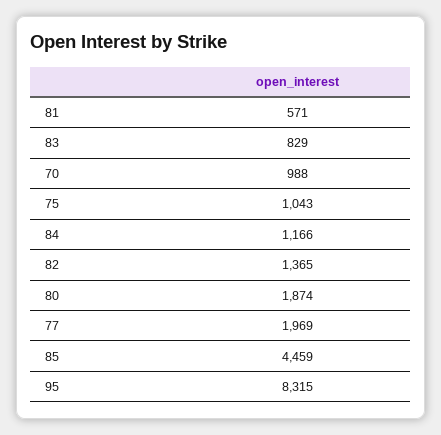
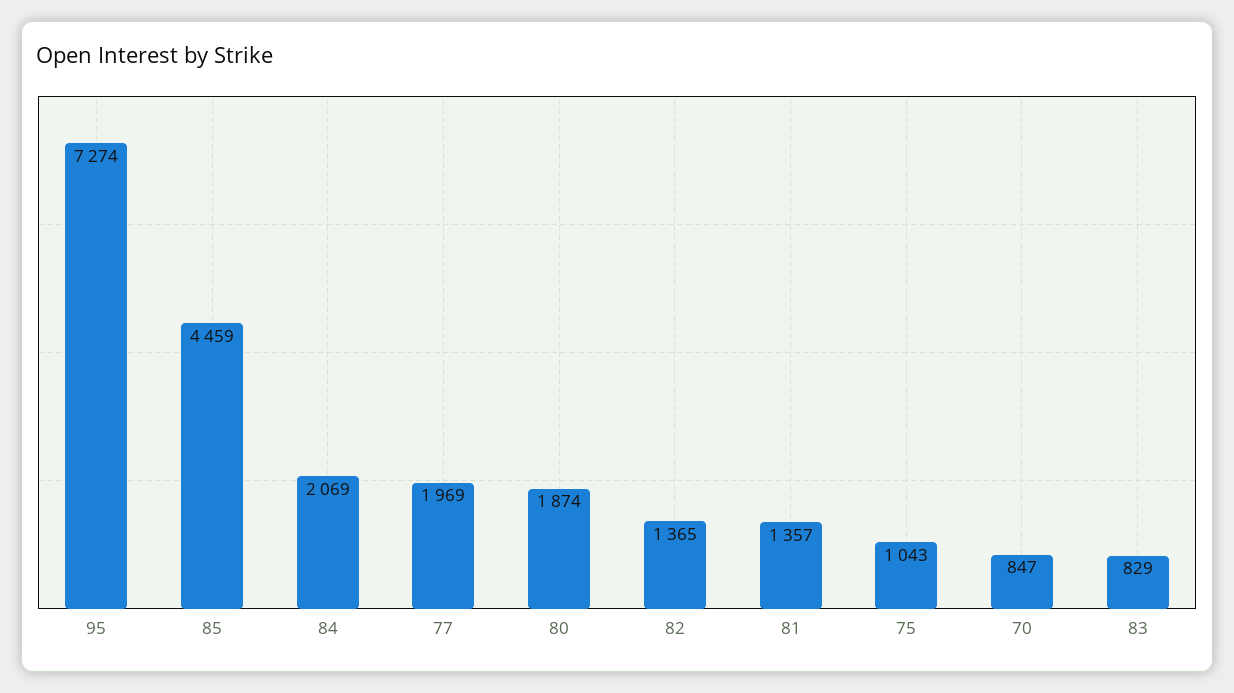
81: 571 -> 1357
70: 988 -> 847
84: 1166 -> 2069
95: 8315 -> 7274

